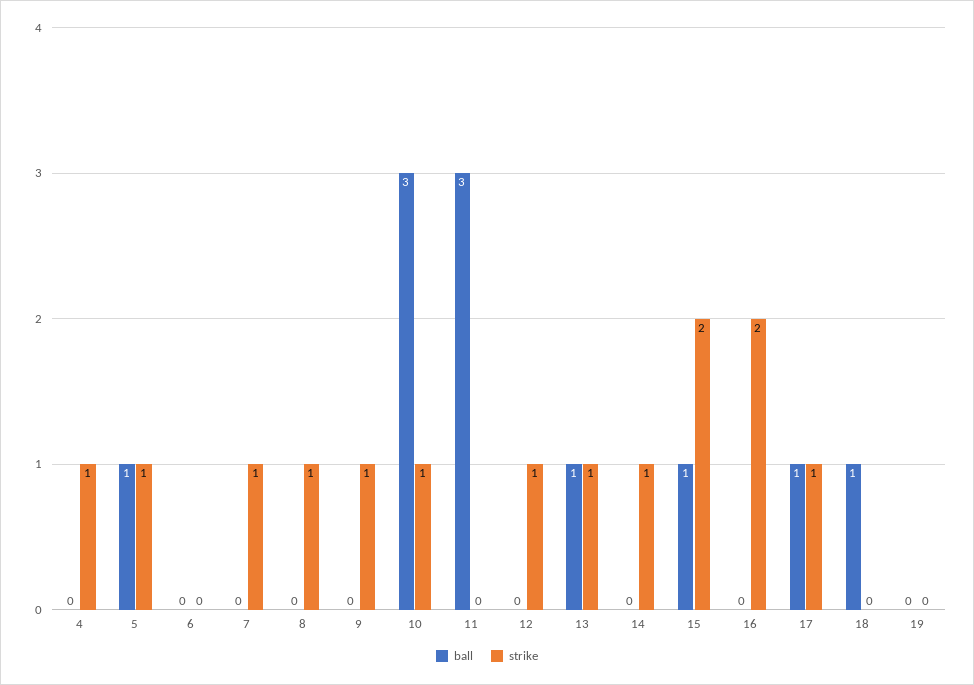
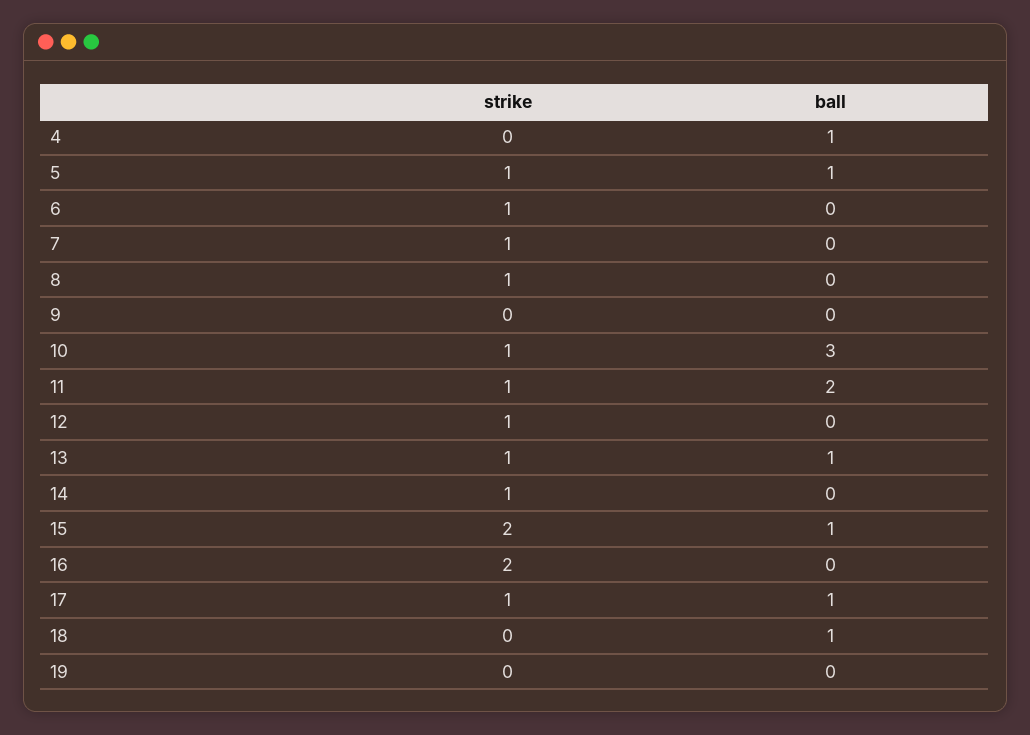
ball, 4: 0 -> 1
strike, 4: 1 -> 0
strike, 6: 0 -> 1
strike, 9: 1 -> 0
ball, 11: 3 -> 2
strike, 11: 0 -> 1

